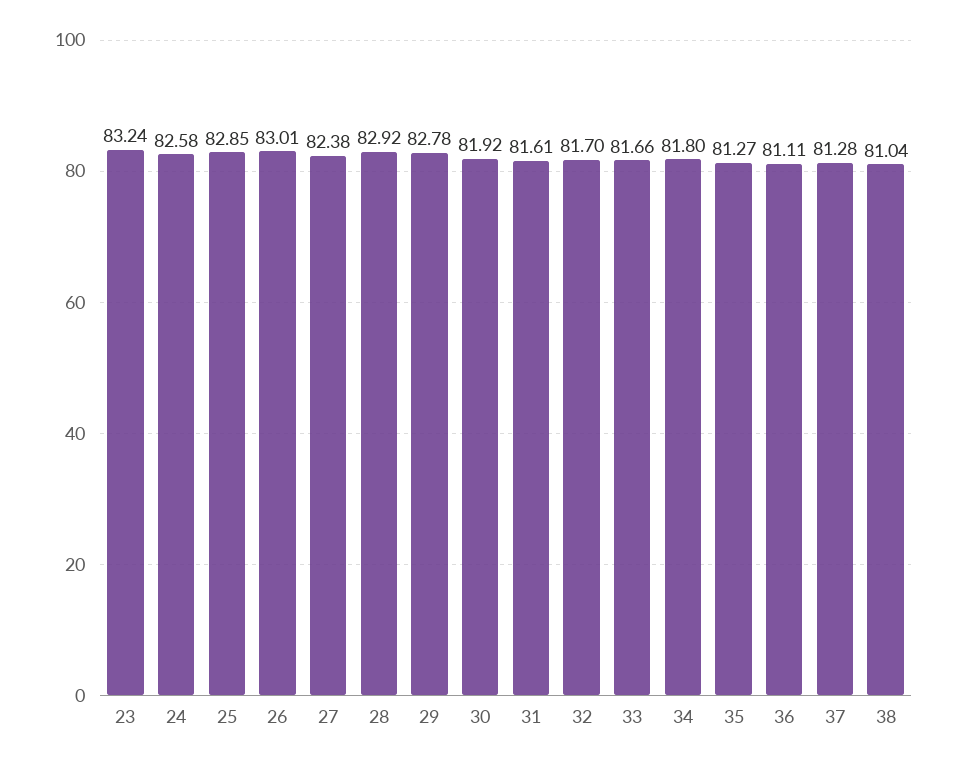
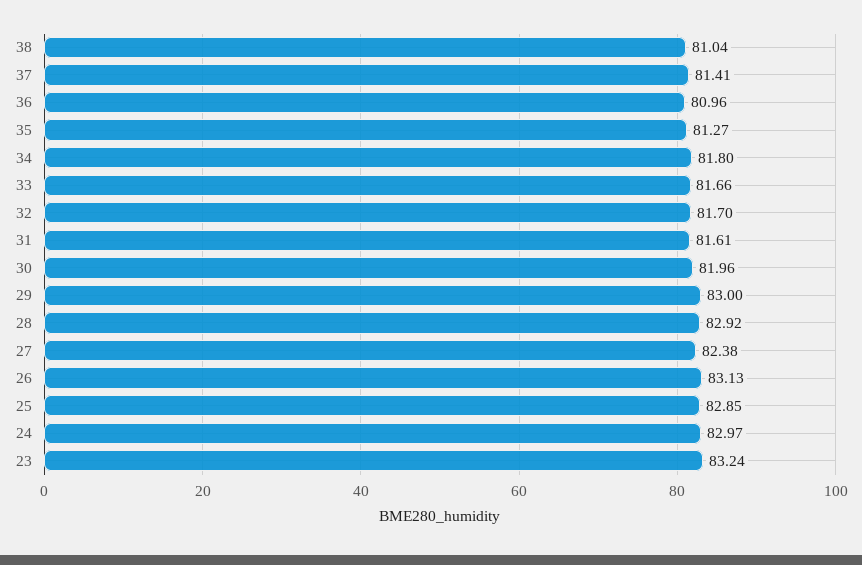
24: 82.58 -> 82.97
26: 83.01 -> 83.13
29: 82.78 -> 83
30: 81.92 -> 81.96
36: 81.11 -> 80.96
37: 81.28 -> 81.41

